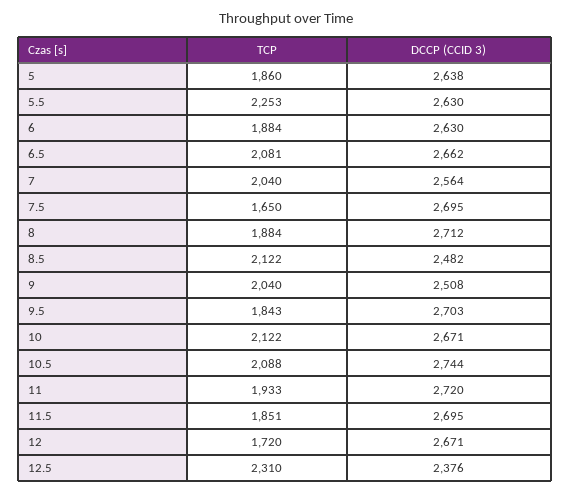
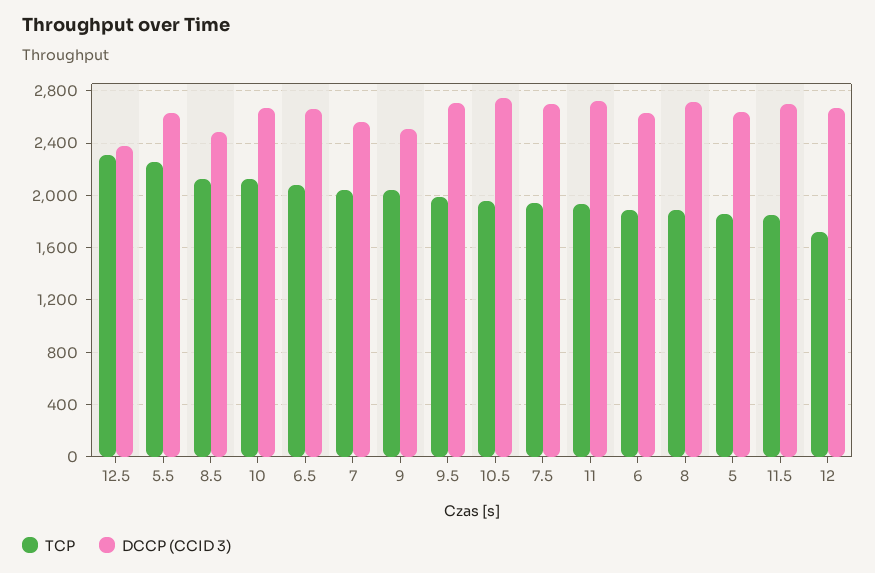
TCP, 7.5: 1650 -> 1950
TCP, 9.5: 1843 -> 2000
TCP, 10.5: 2088 -> 1950

